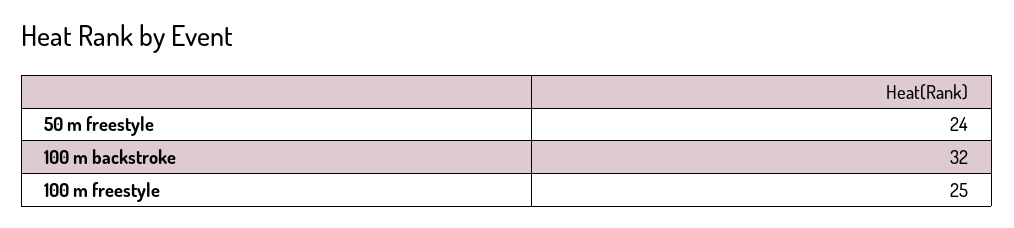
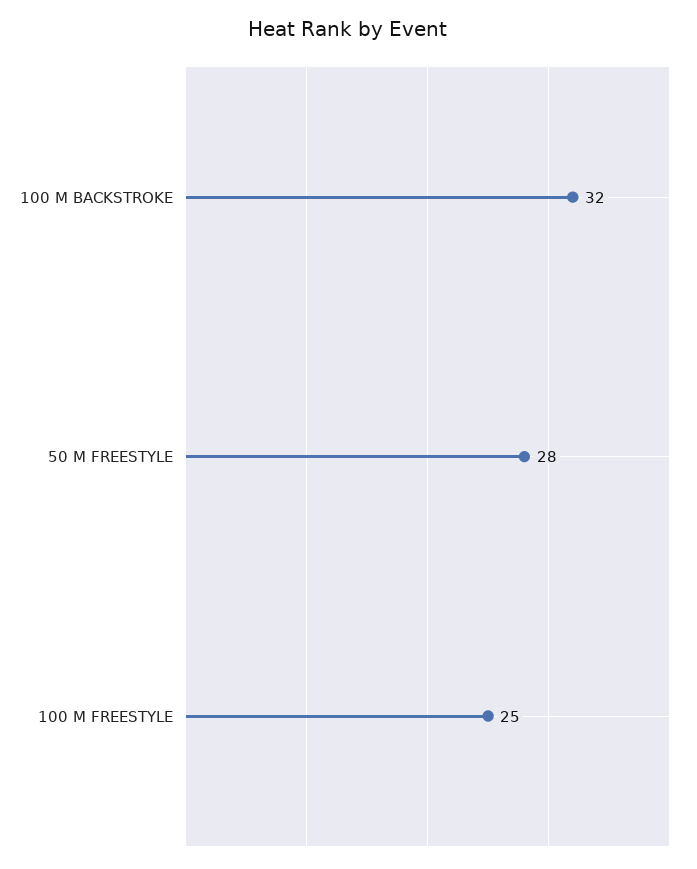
50 m freestyle: 24 -> 28

